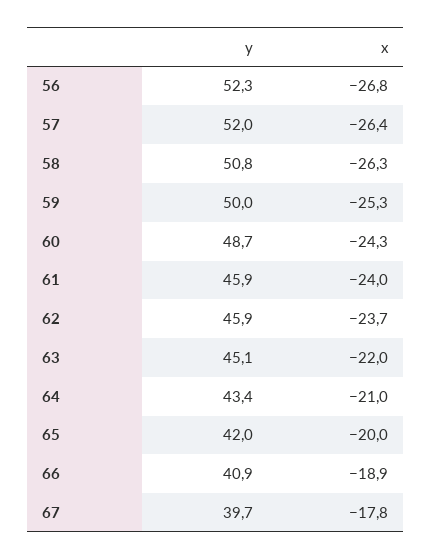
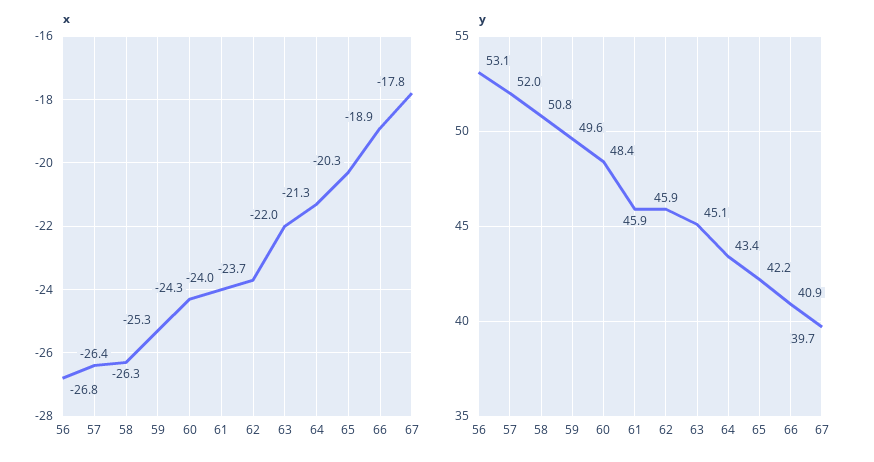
y, 56: 52.3 -> 53.1
y, 59: 50 -> 49.6
y, 60: 48.7 -> 48.4
x, 64: -21 -> -21.3
y, 65: 42 -> 42.2
x, 65: -20 -> -20.3

